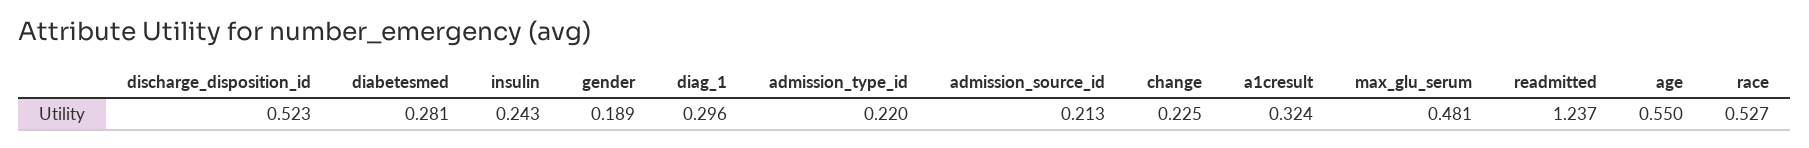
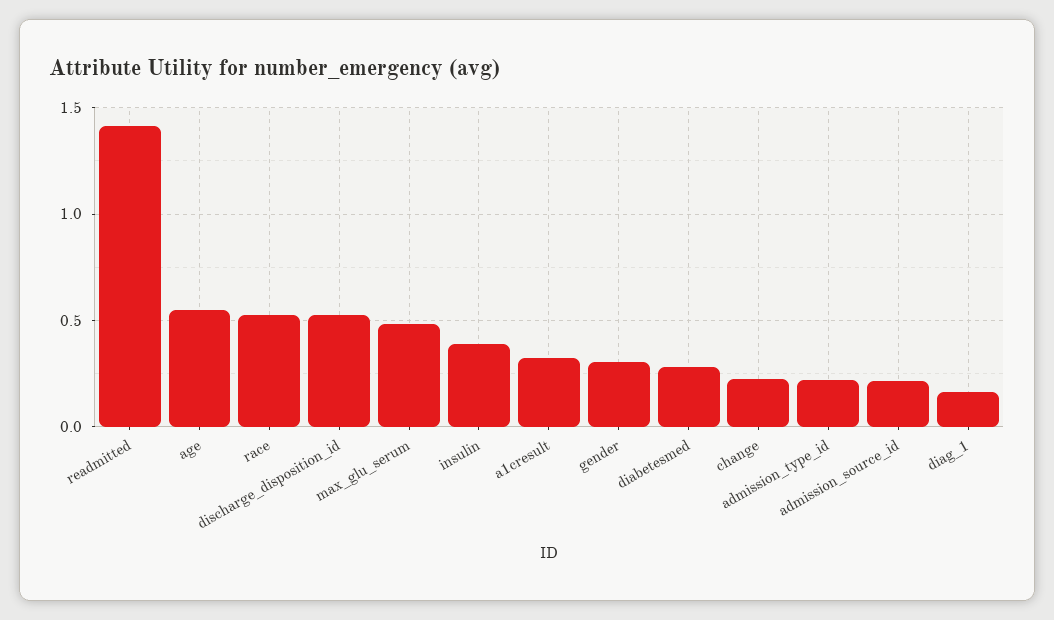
insulin: 0.243 -> 0.4
gender: 0.189 -> 0.3
diag_1: 0.296 -> 0.15
readmitted: 1.237 -> 1.4

